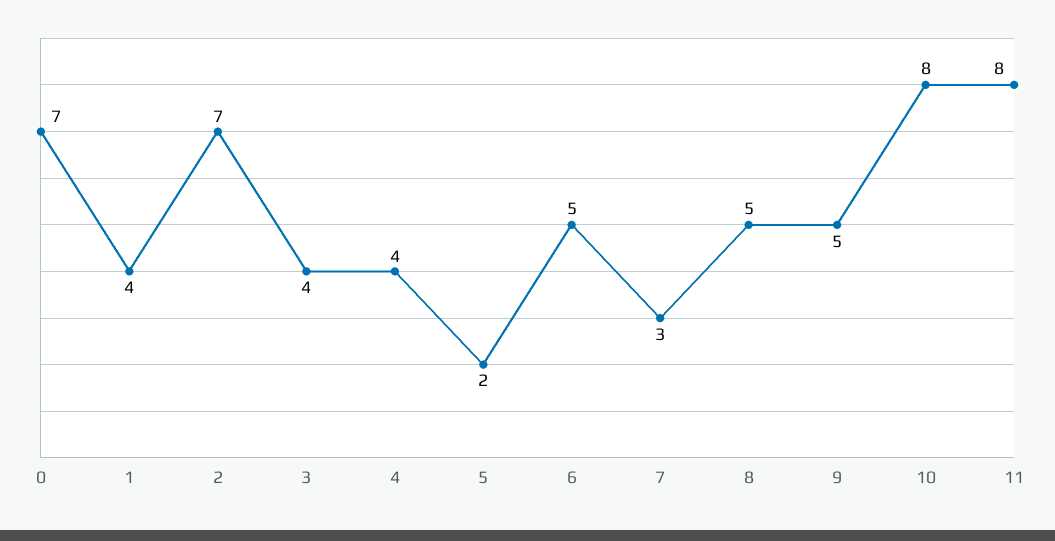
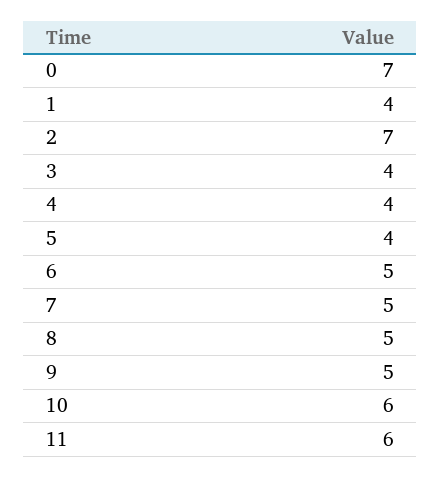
5: 2 -> 4
7: 3 -> 5
10: 8 -> 6
11: 8 -> 6

